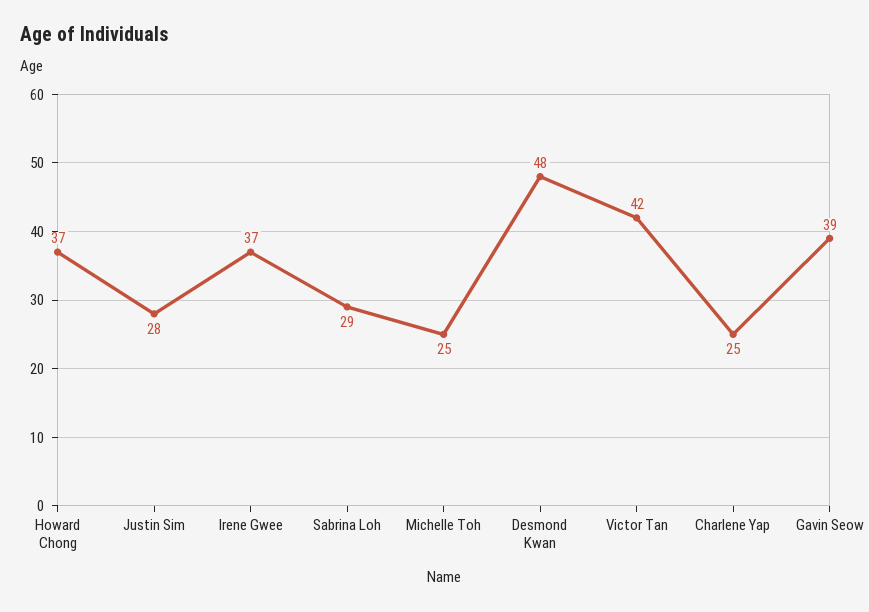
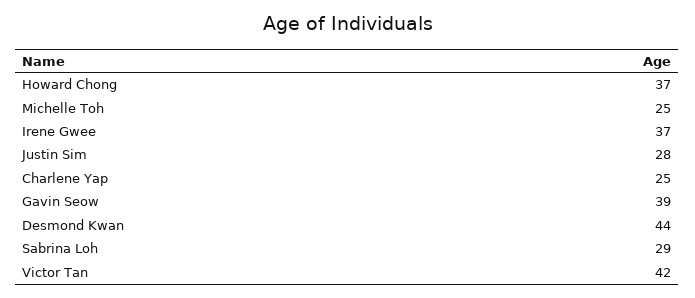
Desmond Kwan: 48 -> 44

